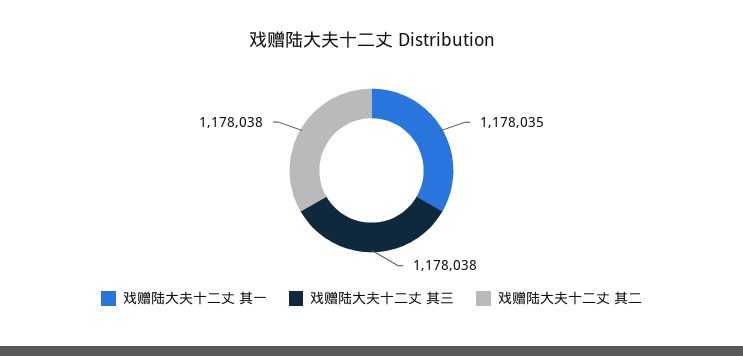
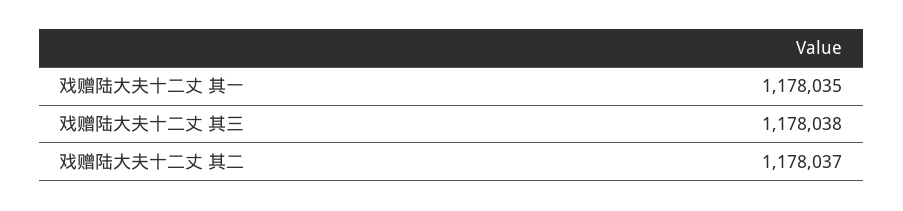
戏赠陆大夫十二丈 其二: 1178038 -> 1178037

